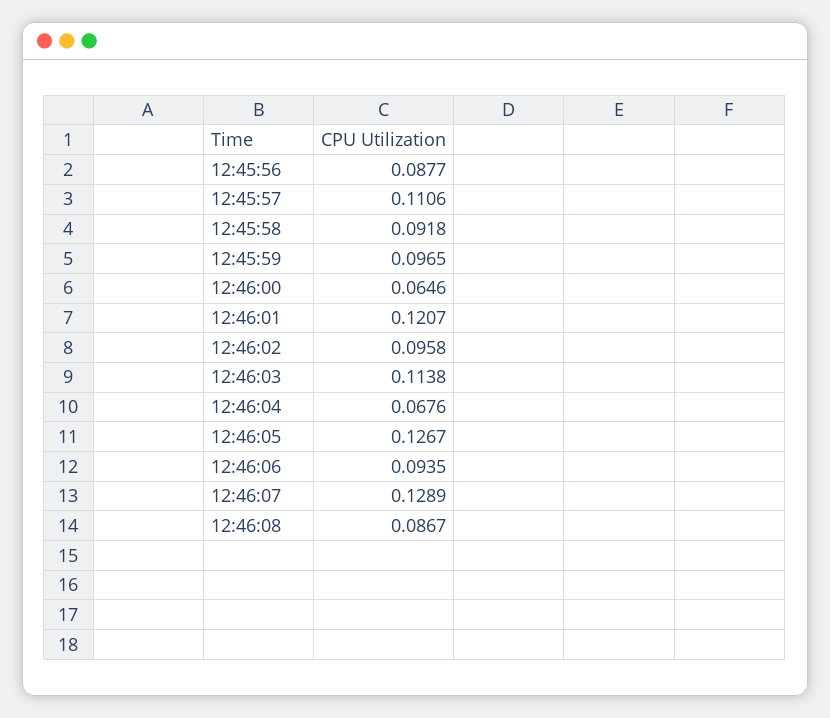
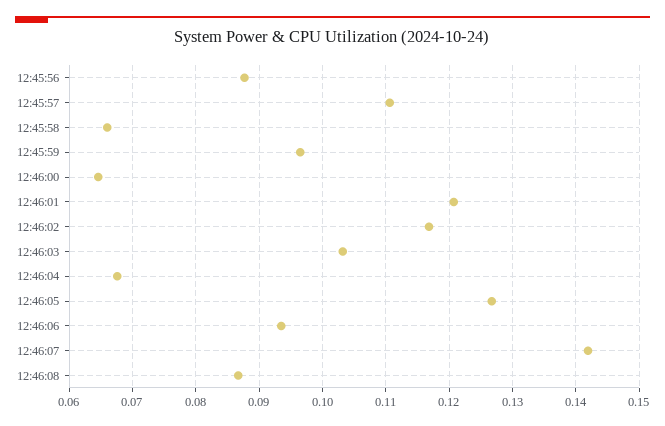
12:45:58: 0.0918 -> 0.066
12:46:02: 0.0958 -> 0.117
12:46:03: 0.1138 -> 0.103
12:46:07: 0.1289 -> 0.142

